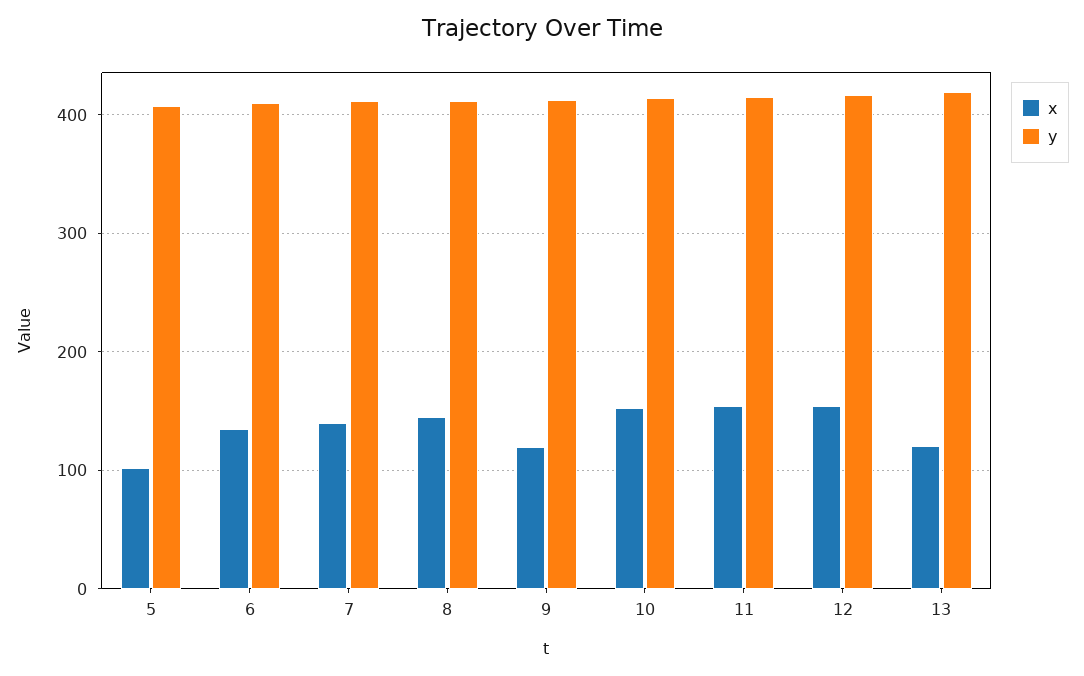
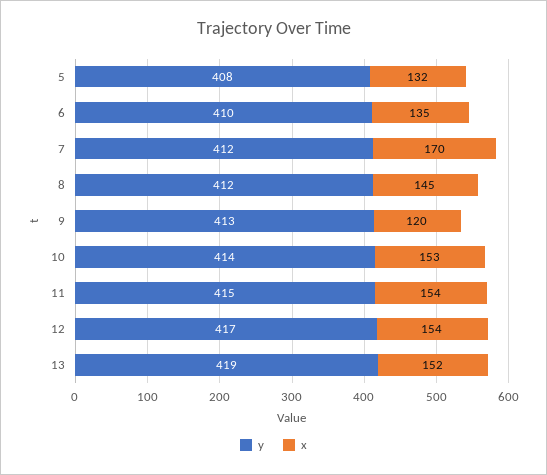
x, 5: 100 -> 132
x, 7: 140 -> 170
x, 13: 120 -> 152

